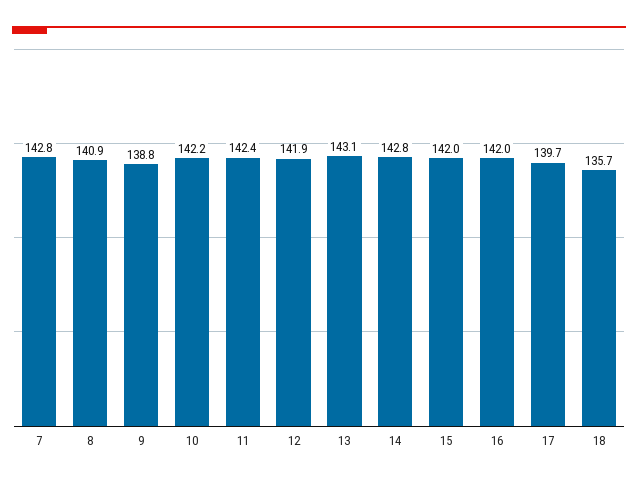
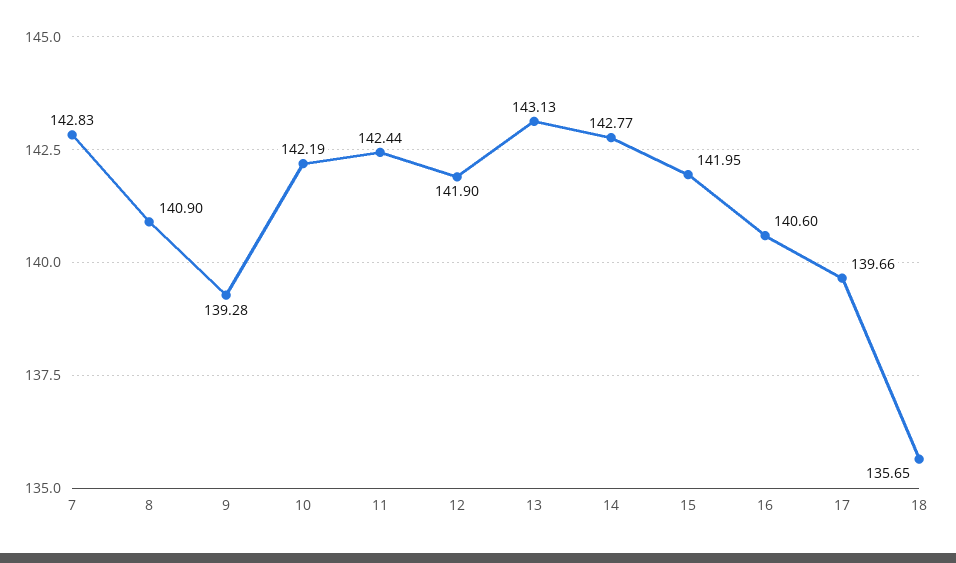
9: 138.8 -> 139.28
16: 142 -> 140.6

